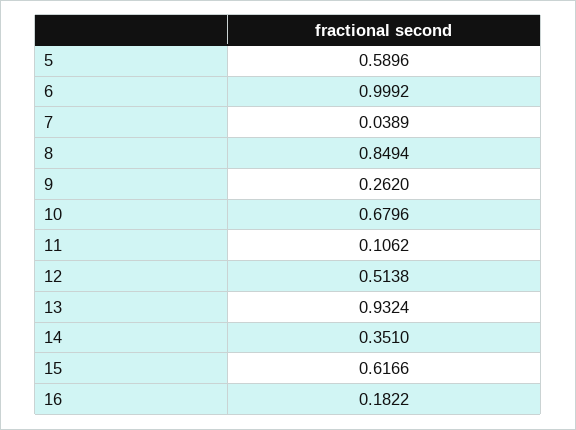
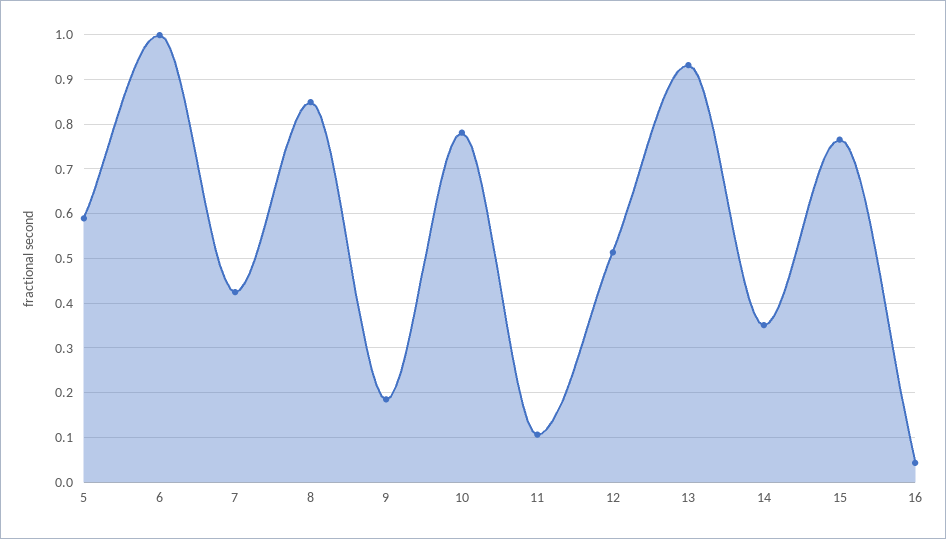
7: 0.0389 -> 0.42
9: 0.262 -> 0.18
10: 0.6796 -> 0.78
15: 0.6166 -> 0.76
16: 0.1822 -> 0.04

